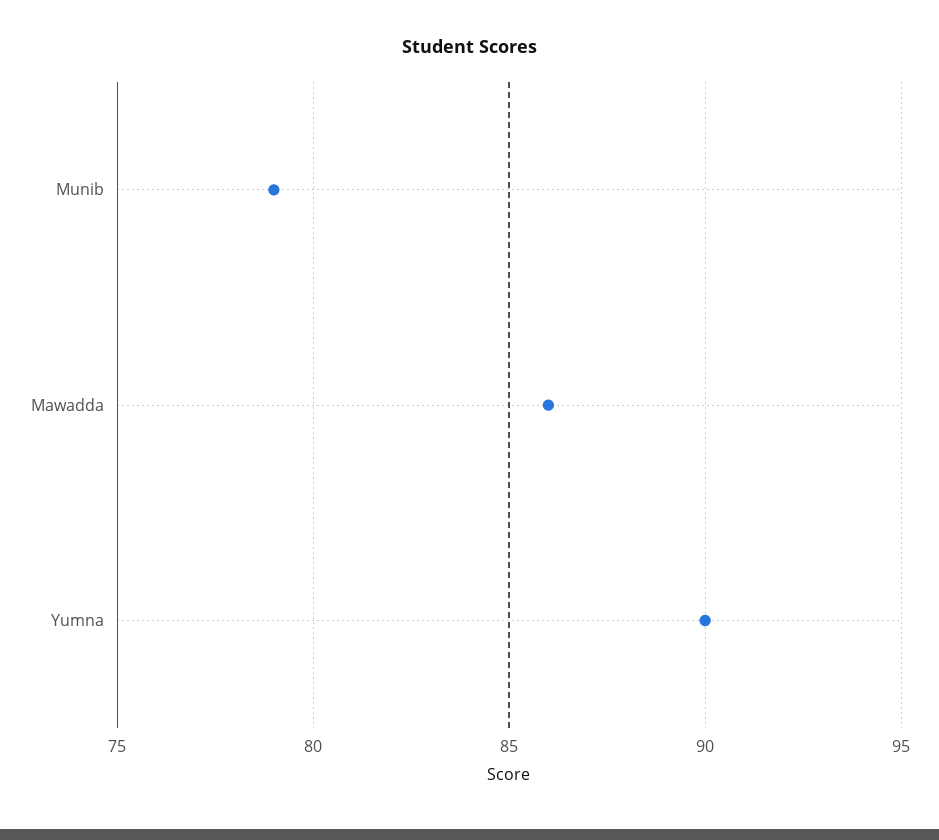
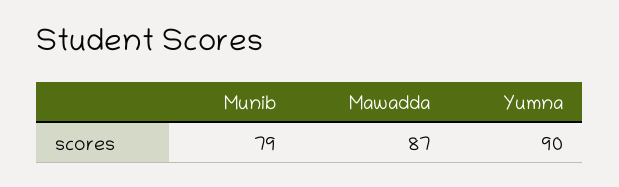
Mawadda: 86 -> 87

